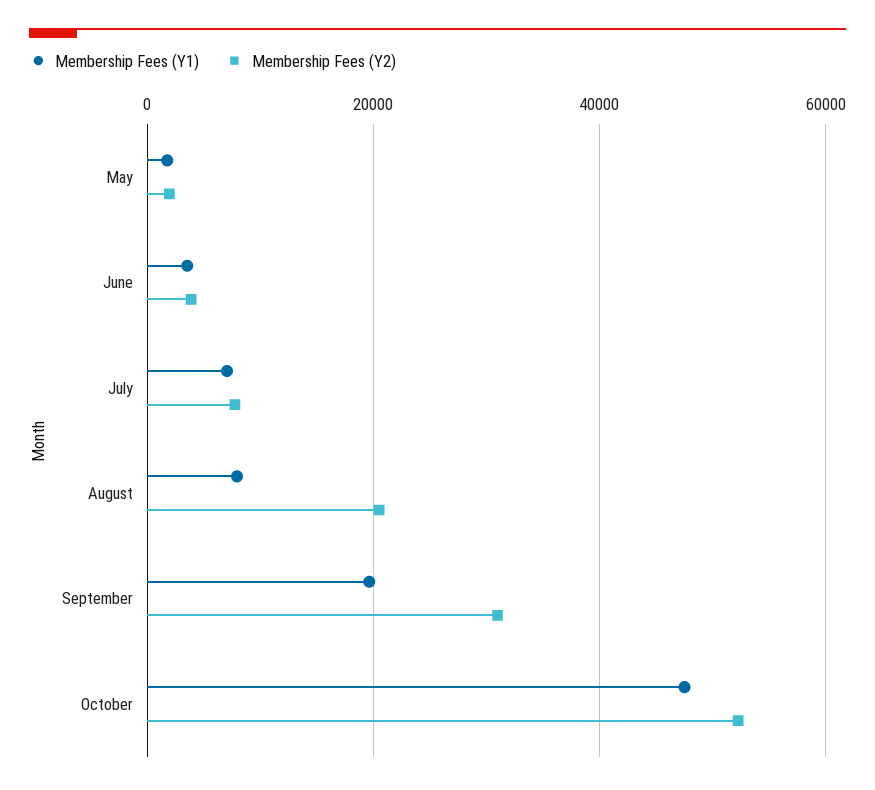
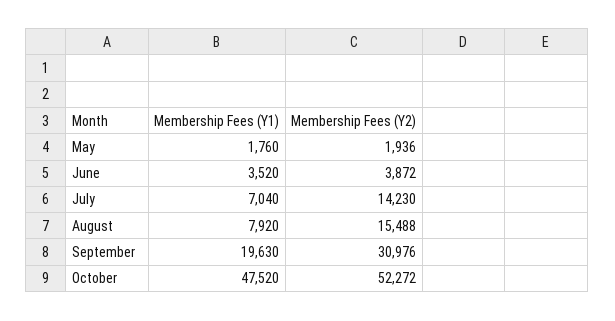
Membership Fees (Y2), July: 8000 -> 14230
Membership Fees (Y2), August: 20000 -> 15488

